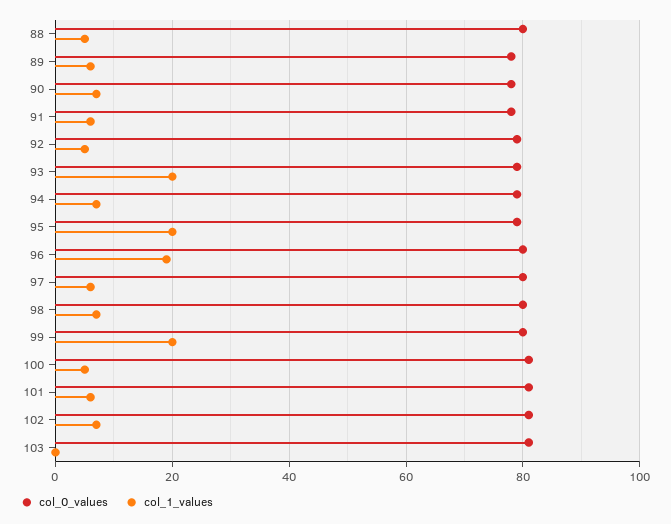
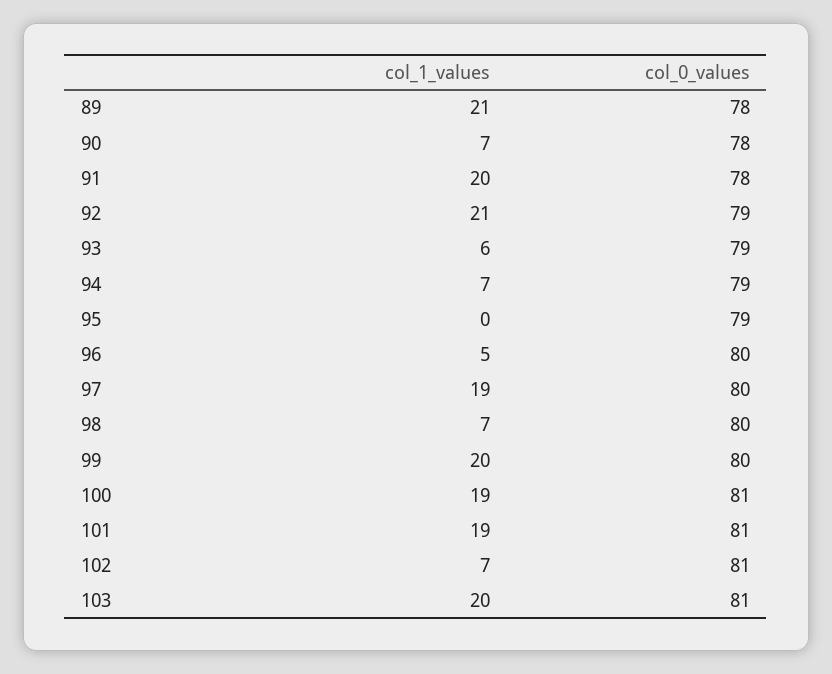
col_0_values, 88: 80 -> none
col_1_values, 88: 5 -> none
col_1_values, 89: 5 -> 21
col_1_values, 91: 5 -> 20
col_1_values, 92: 5 -> 21
col_1_values, 93: 20 -> 6
col_1_values, 95: 20 -> 0
col_1_values, 96: 20 -> 5
col_1_values, 97: 5 -> 19
col_1_values, 100: 5 -> 19
col_1_values, 101: 5 -> 19
col_1_values, 103: 0 -> 20

